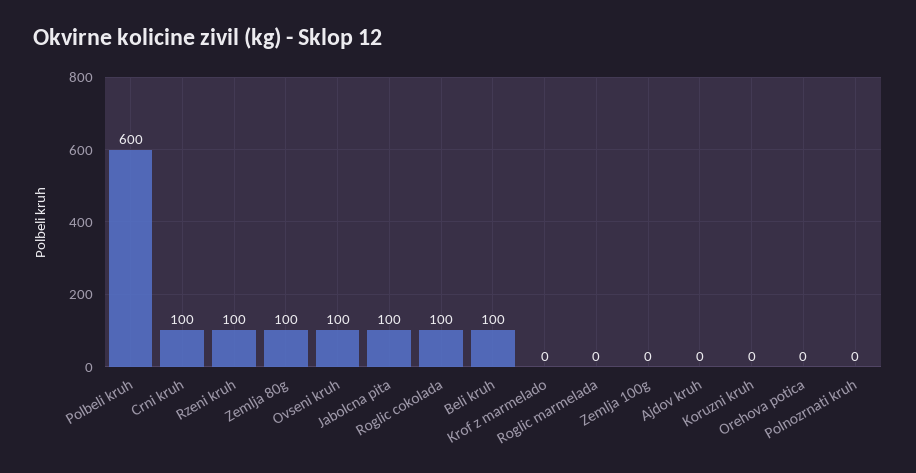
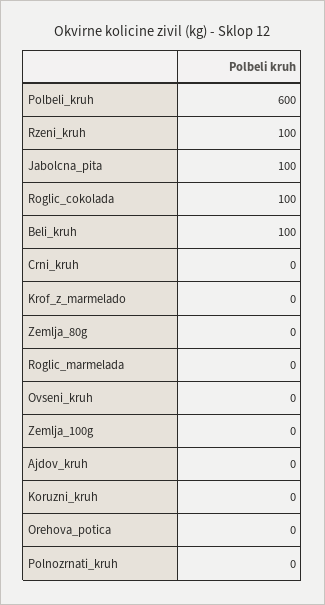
Crni kruh: 100 -> 0
Zemlja 80g: 100 -> 0
Ovseni kruh: 100 -> 0

